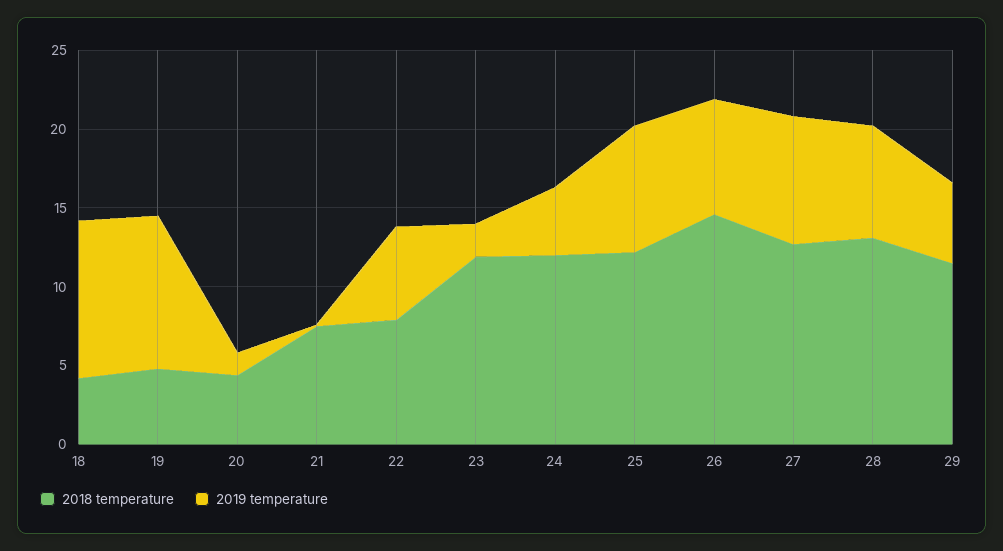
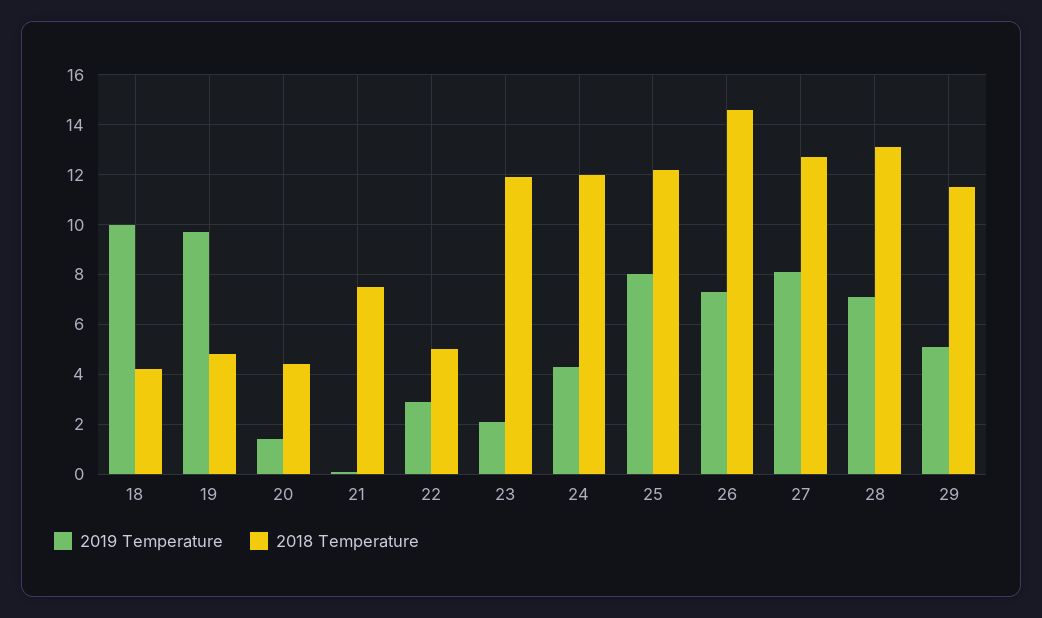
2018 temperature, 22: 8 -> 5
2019 temperature, 22: 6 -> 3

